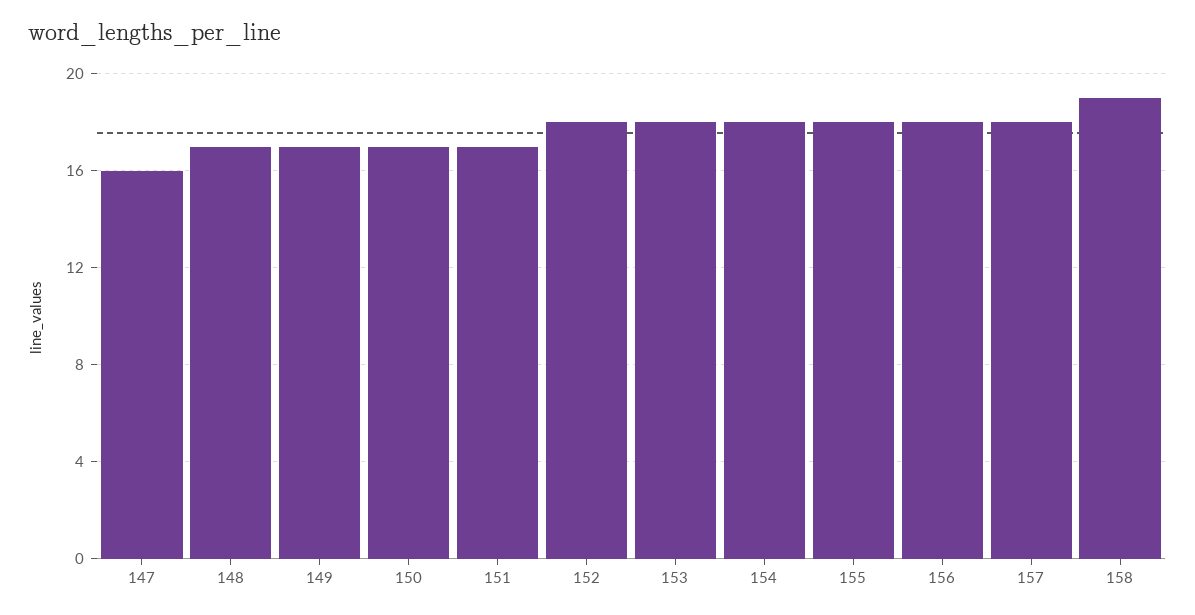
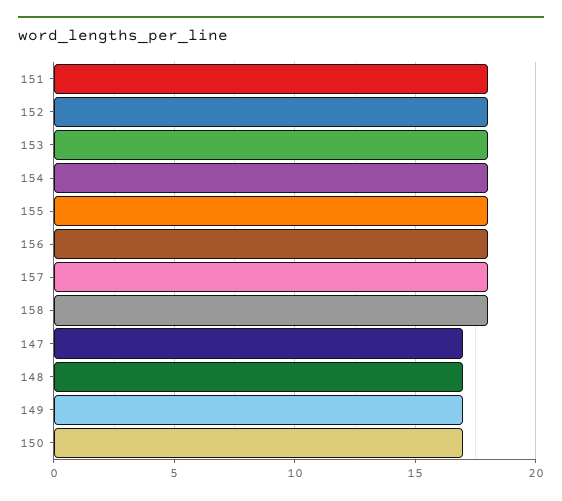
147: 16 -> 17
151: 17 -> 18
158: 19 -> 18

